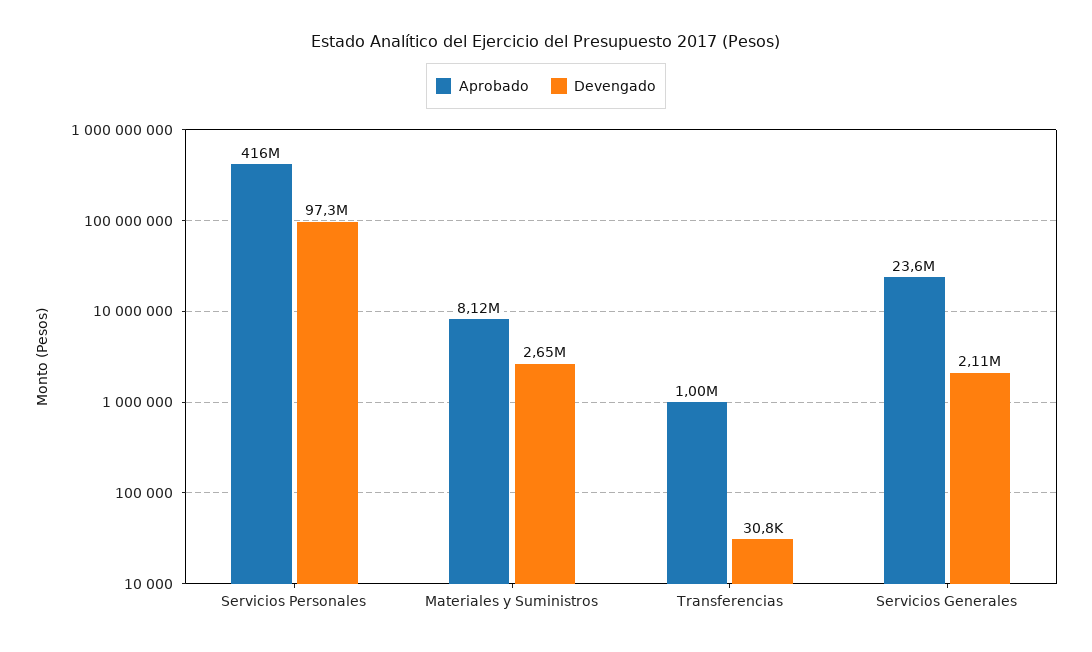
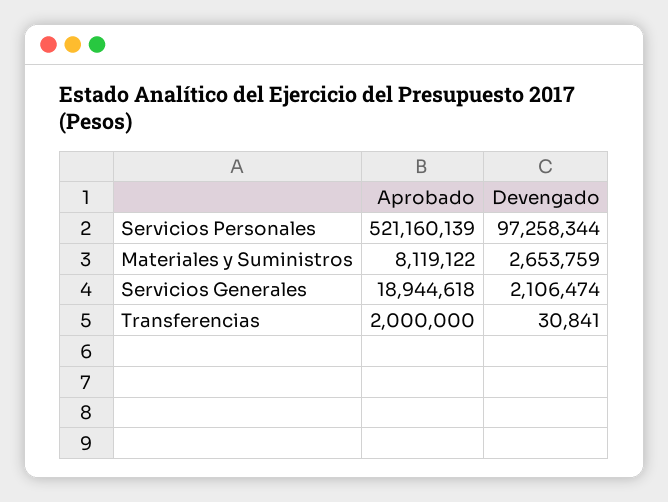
Aprobado, Servicios Personales: 416000000 -> 521160139
Aprobado, Transferencias: 1000000 -> 2000000
Aprobado, Servicios Generales: 23600000 -> 18944618

